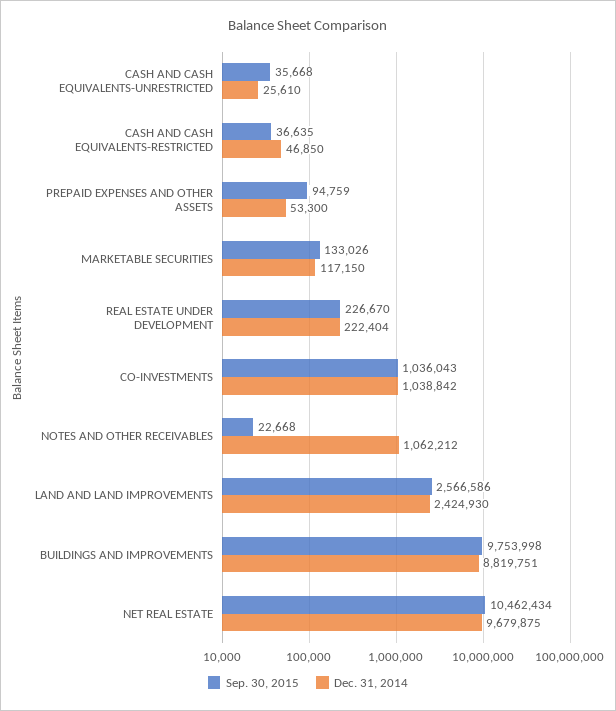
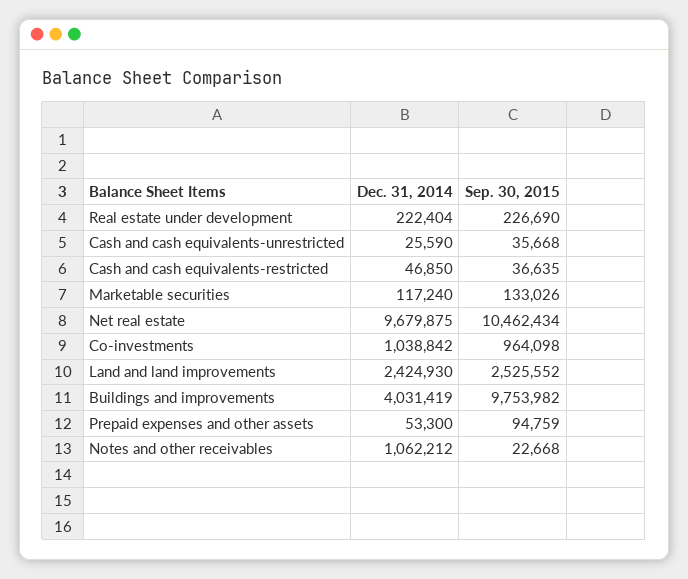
Dec. 31, 2014, CASH AND CASH EQUIVALENTS-UNRESTRICTED: 25610 -> 25590
Dec. 31, 2014, MARKETABLE SECURITIES: 117150 -> 117240
Sep. 30, 2015, REAL ESTATE UNDER DEVELOPMENT: 226670 -> 226690
Sep. 30, 2015, CO-INVESTMENTS: 1036043 -> 964098
Sep. 30, 2015, LAND AND LAND IMPROVEMENTS: 2566586 -> 2525552
Sep. 30, 2015, BUILDINGS AND IMPROVEMENTS: 9753998 -> 9753982
Dec. 31, 2014, BUILDINGS AND IMPROVEMENTS: 8819751 -> 4031419

